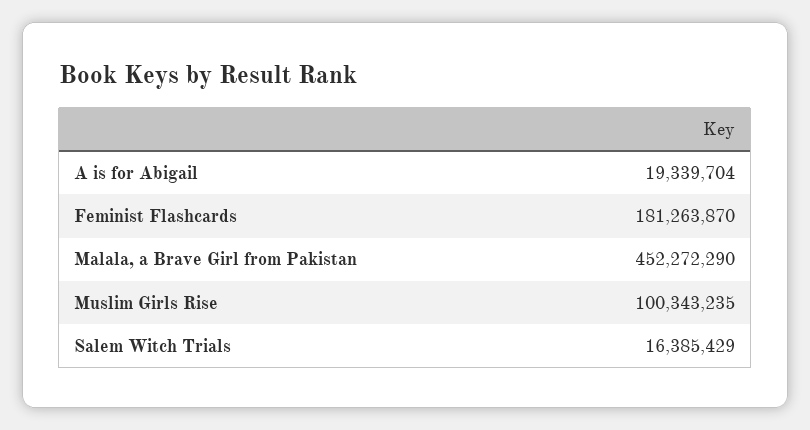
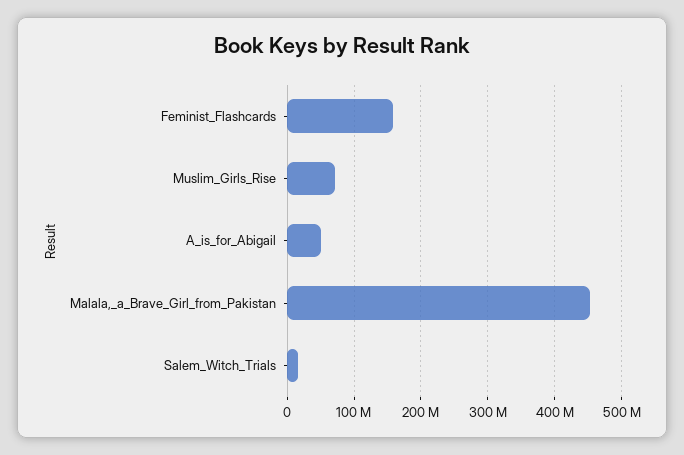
A is for Abigail: 19339704 -> 50000000
Feminist Flashcards: 181263870 -> 160000000
Muslim Girls Rise: 100343235 -> 70000000

